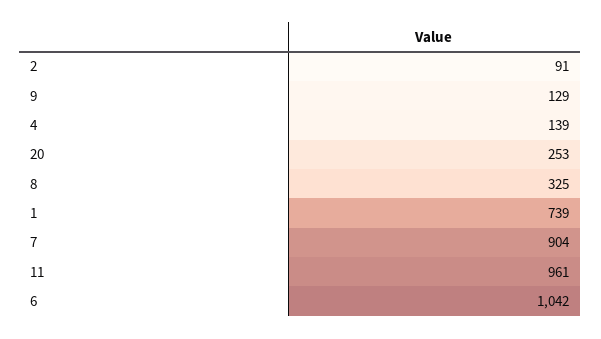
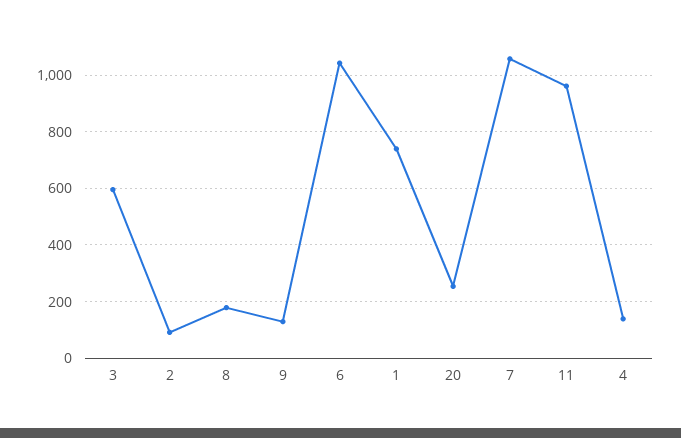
8: 325 -> 175
7: 904 -> 1050
3: none -> 600

